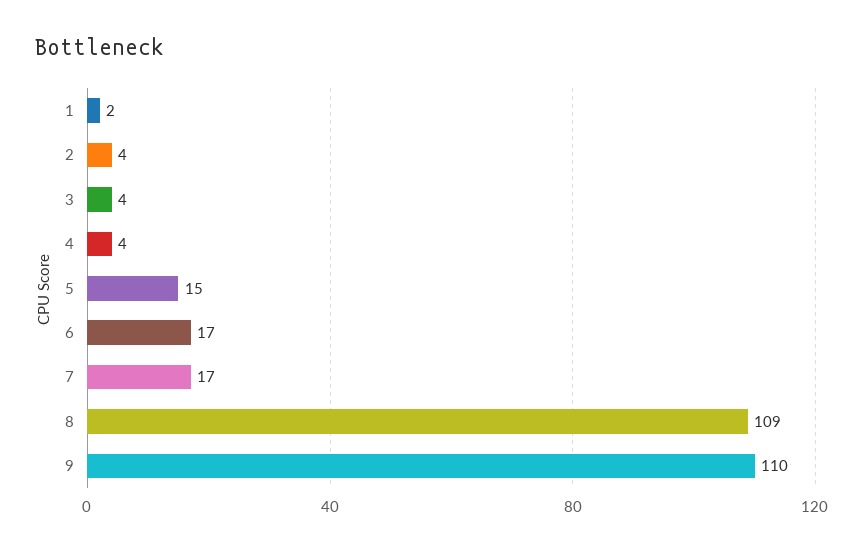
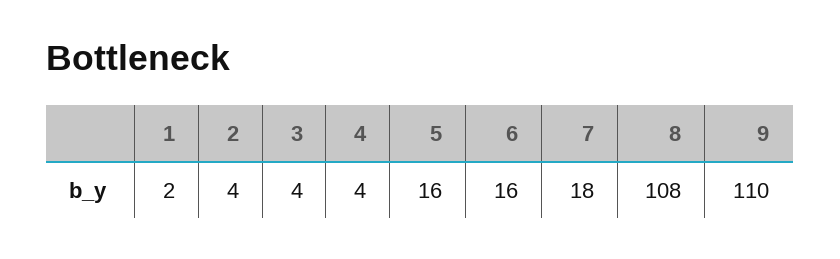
5: 15 -> 16
6: 17 -> 16
7: 17 -> 18
8: 109 -> 108

